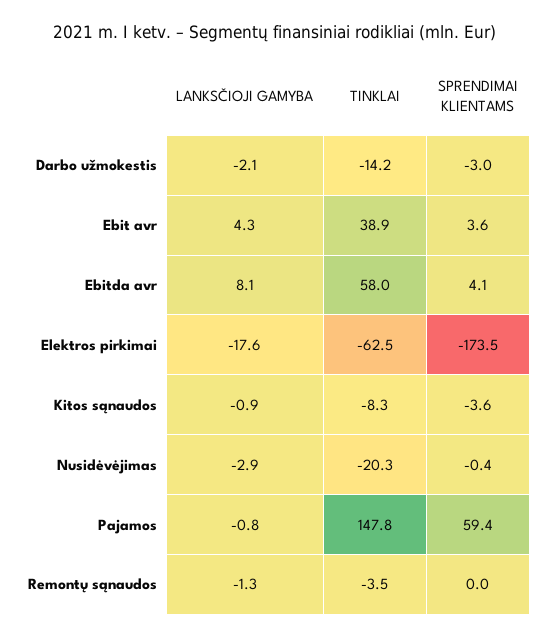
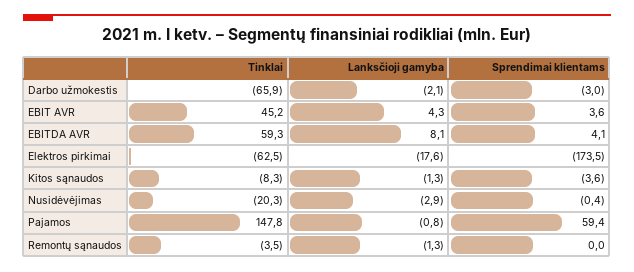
TINKLAI, Darbo užmokestis: -14.2 -> -65.9
TINKLAI, Ebit avr: 38.9 -> 45.2
TINKLAI, Ebitda avr: 58 -> 59.3
LANKSČIOJI GAMYBA, Kitos sąnaudos: -0.9 -> -1.3

